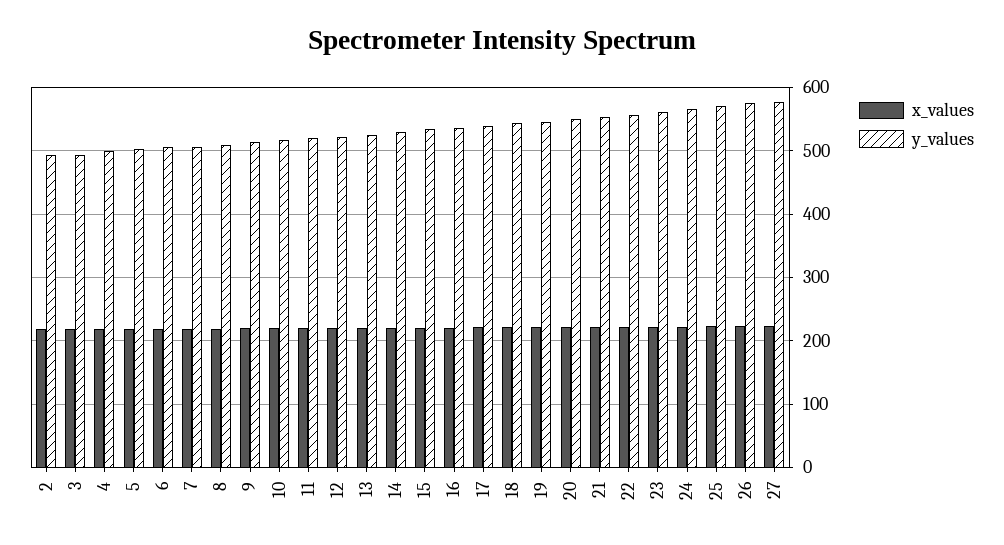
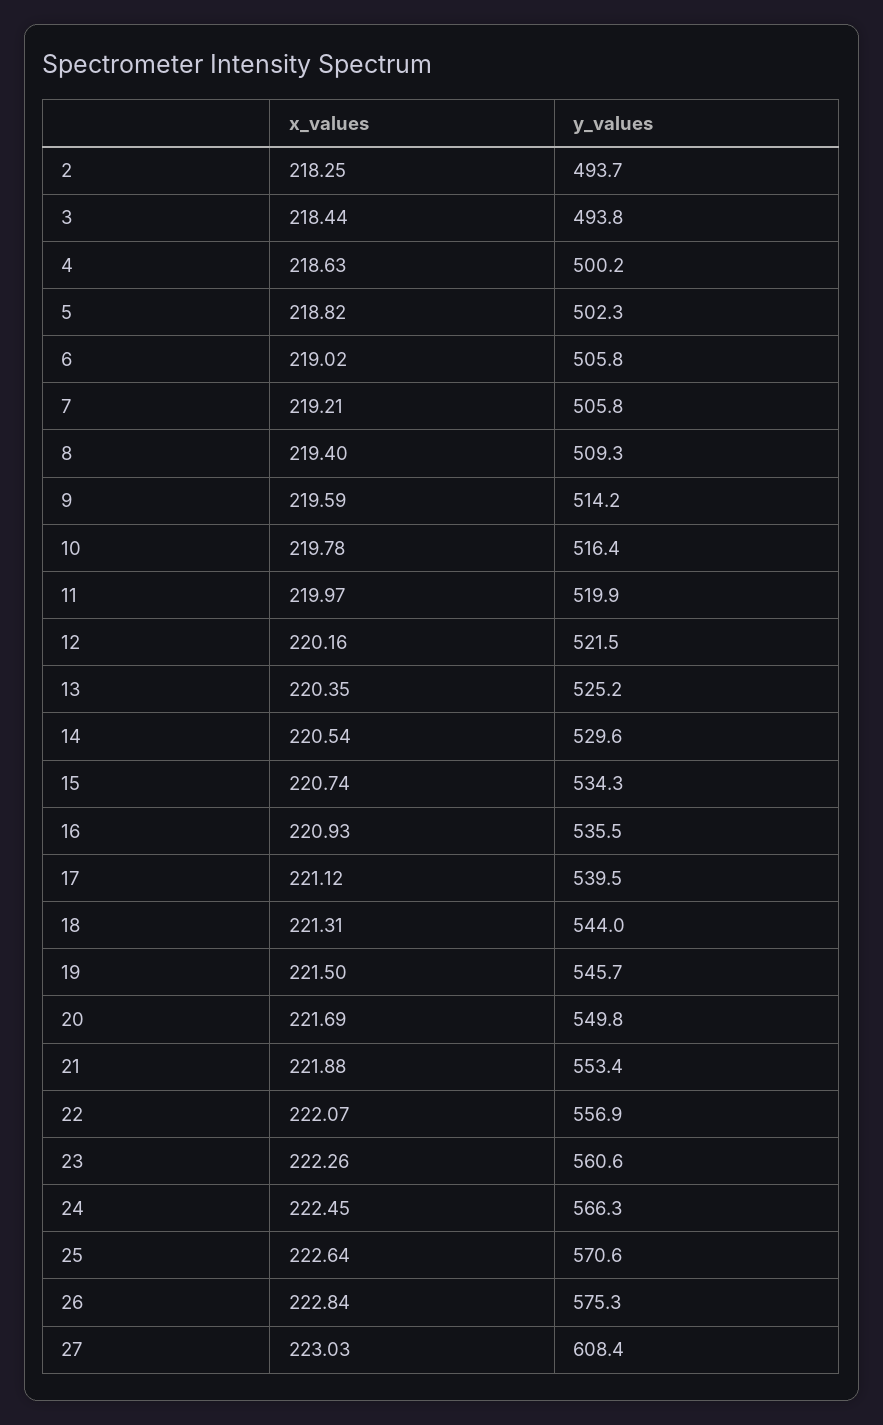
y_values, 27: 580 -> 608.4

